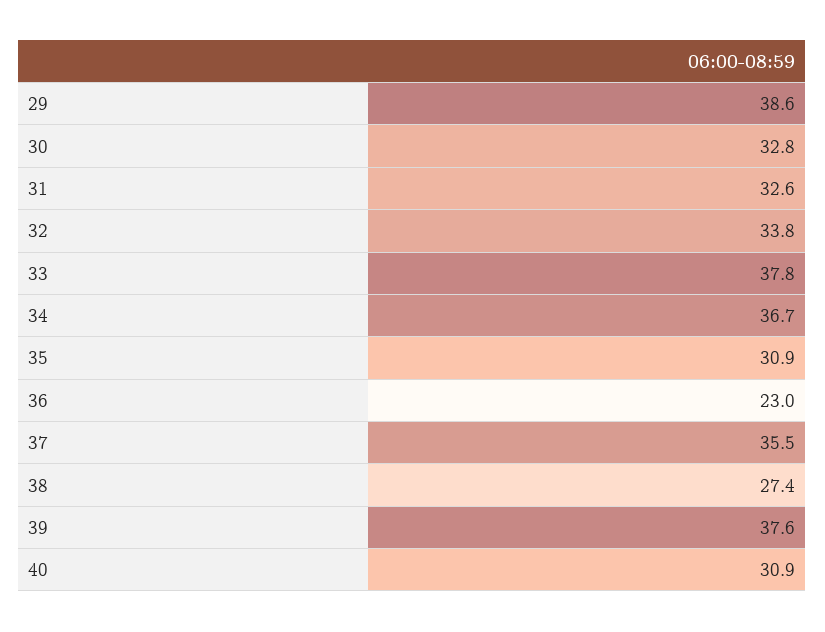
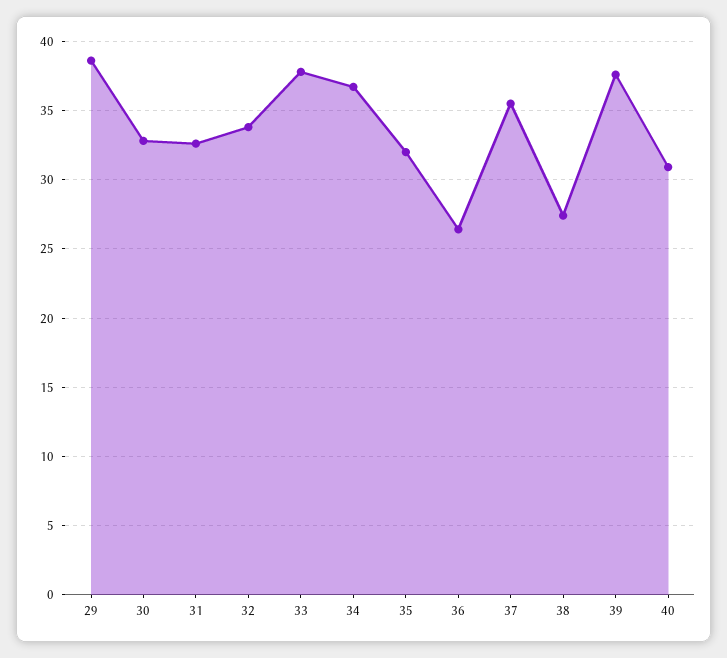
35: 30.9 -> 32
36: 23 -> 26.5

